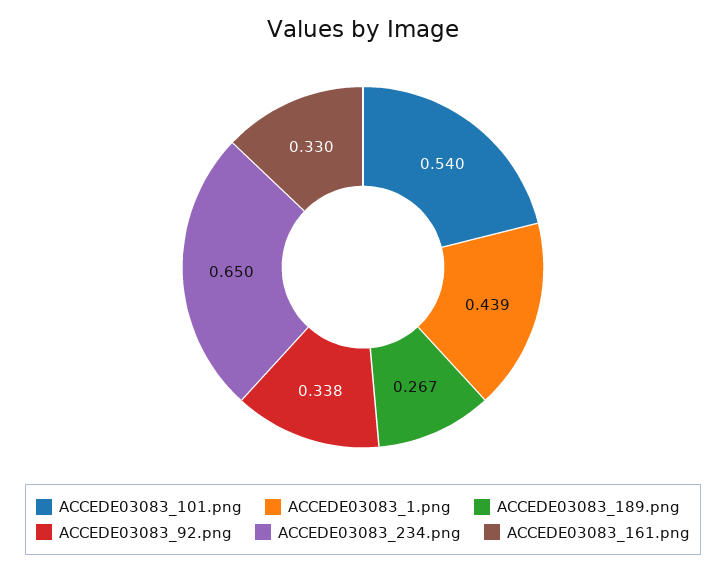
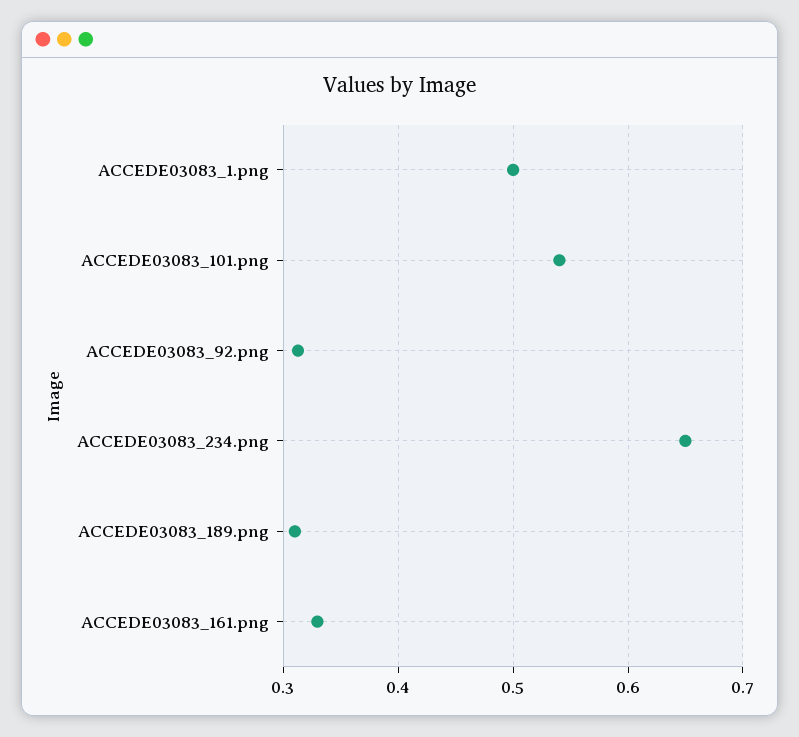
ACCEDE03083_1.png: 0.439 -> 0.5
ACCEDE03083_189.png: 0.267 -> 0.31
ACCEDE03083_92.png: 0.338 -> 0.31

